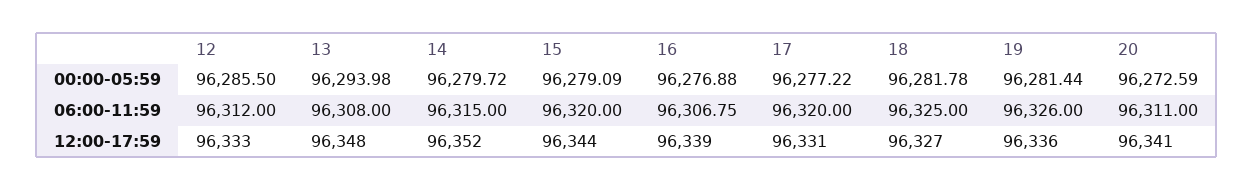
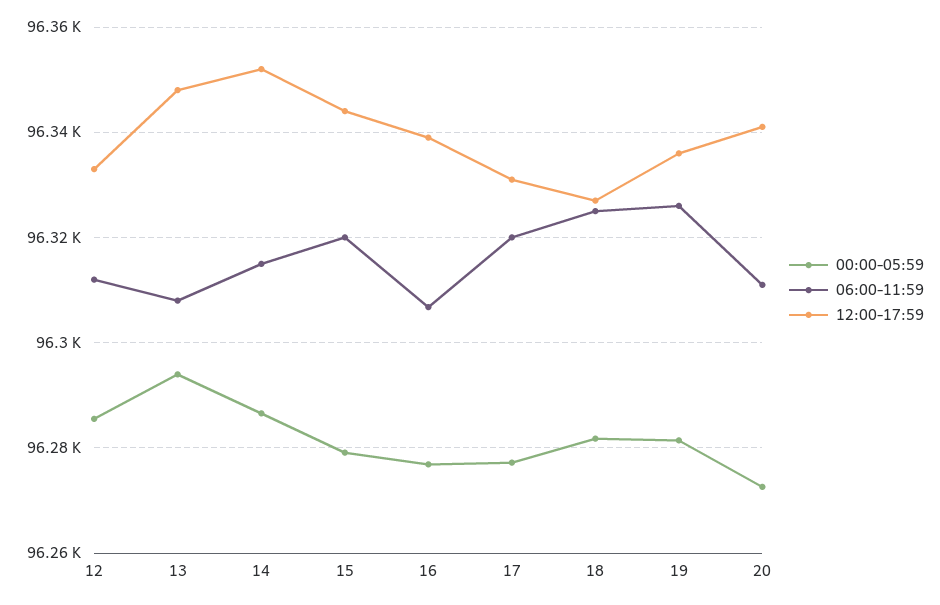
00:00-05:59, 14: 96279.72 -> 96286

